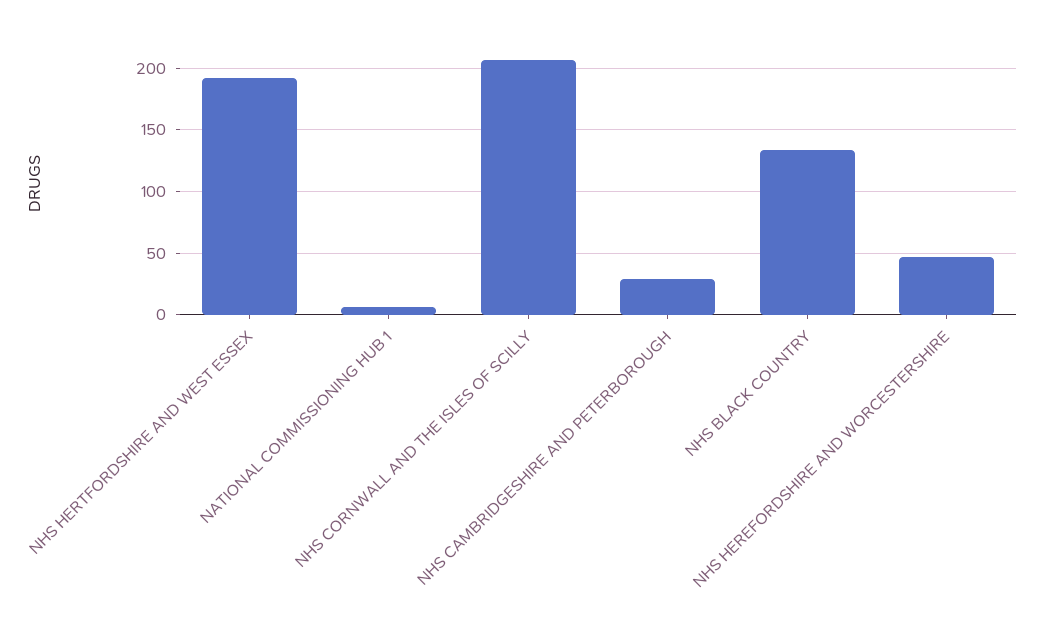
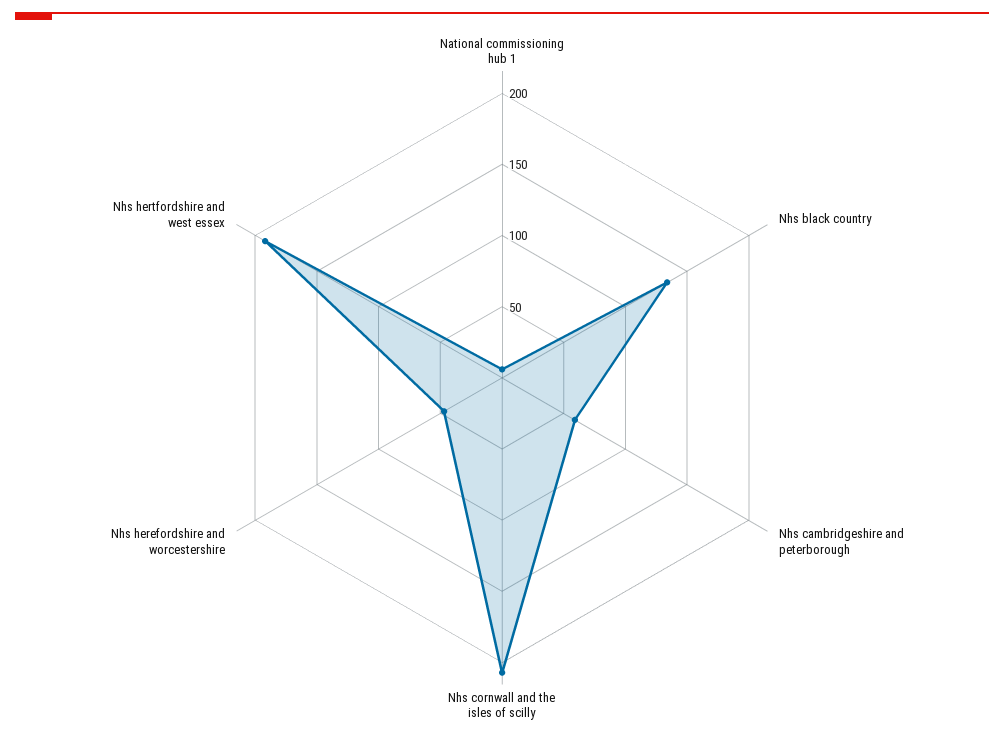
NHS CAMBRIDGESHIRE AND PETERBOROUGH: 30 -> 60

